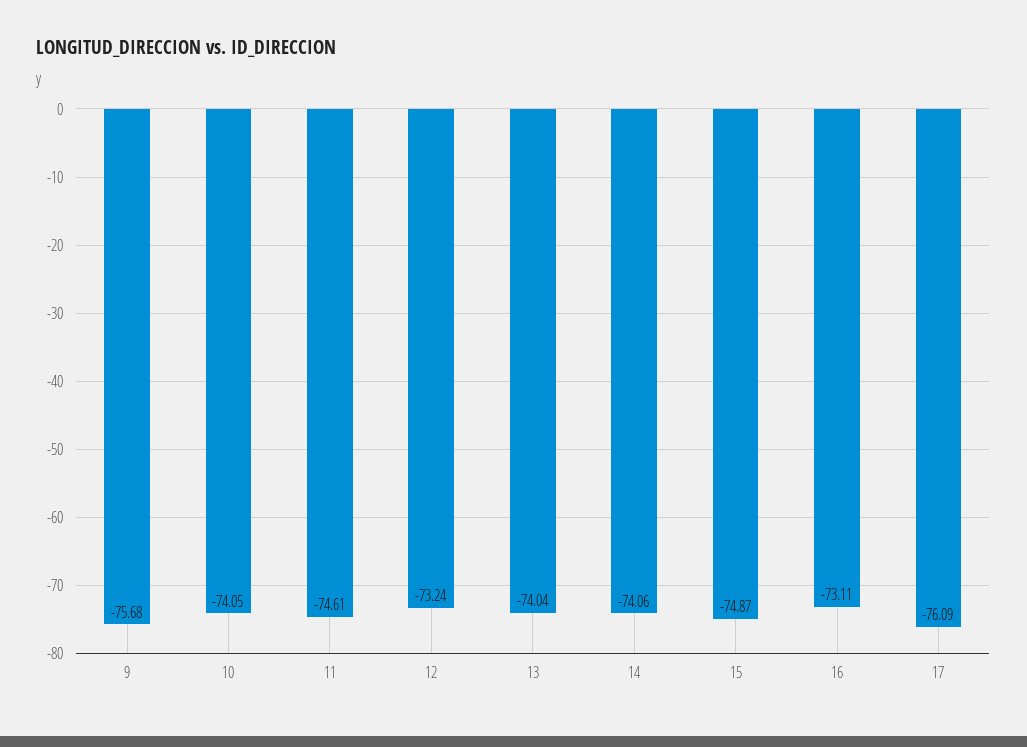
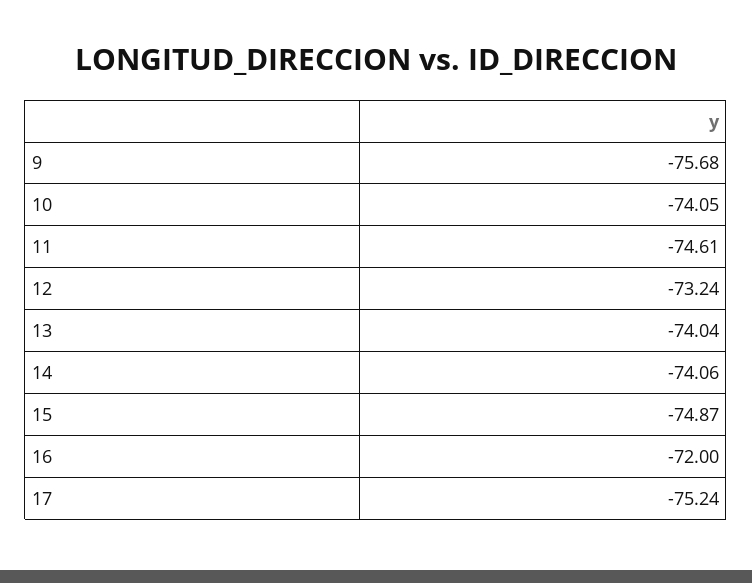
16: -73.11 -> -72
17: -76.09 -> -75.24

